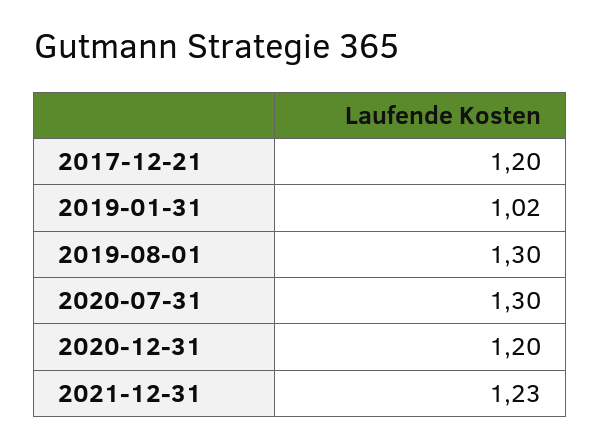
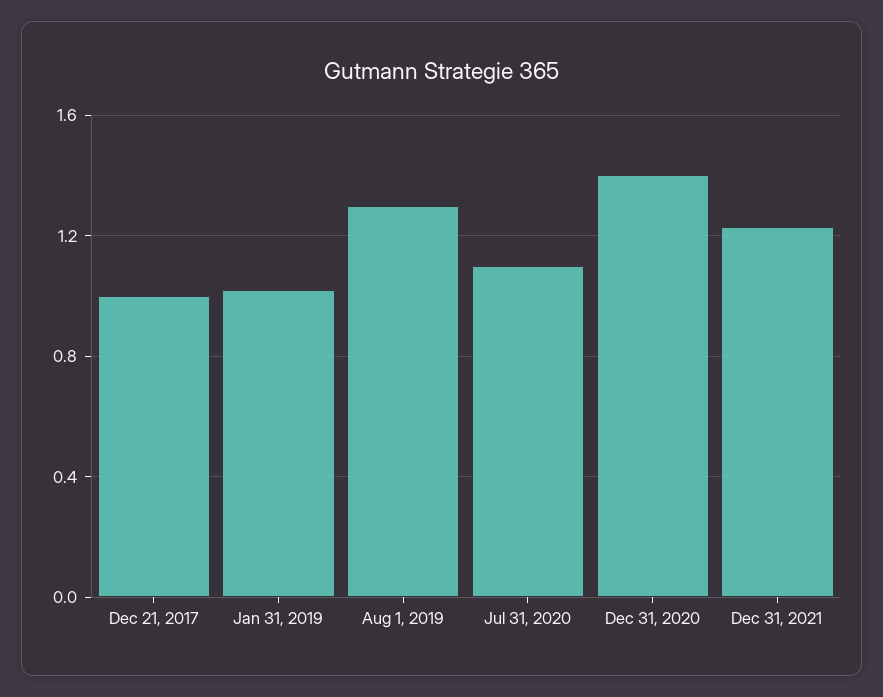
2017-12-21: 1.2 -> 1
2020-07-31: 1.3 -> 1.1
2020-12-31: 1.2 -> 1.4

